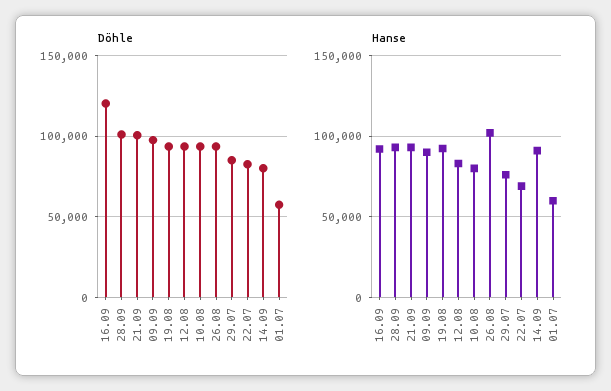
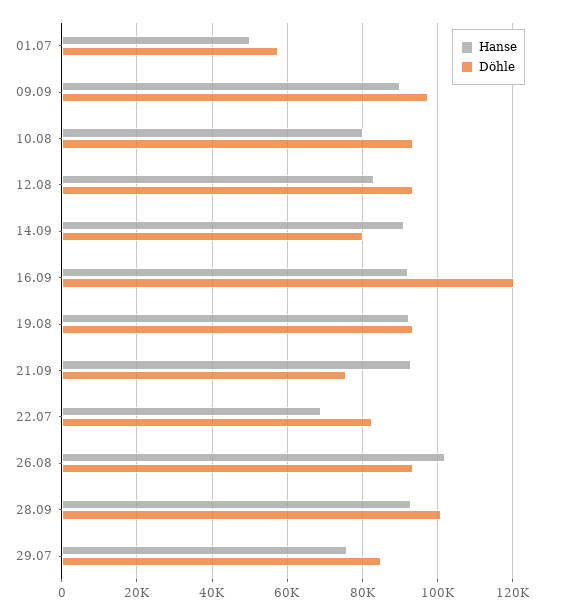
Döhle, 21.09: 100000 -> 76000
Hanse, 01.07: 60000 -> 50000

